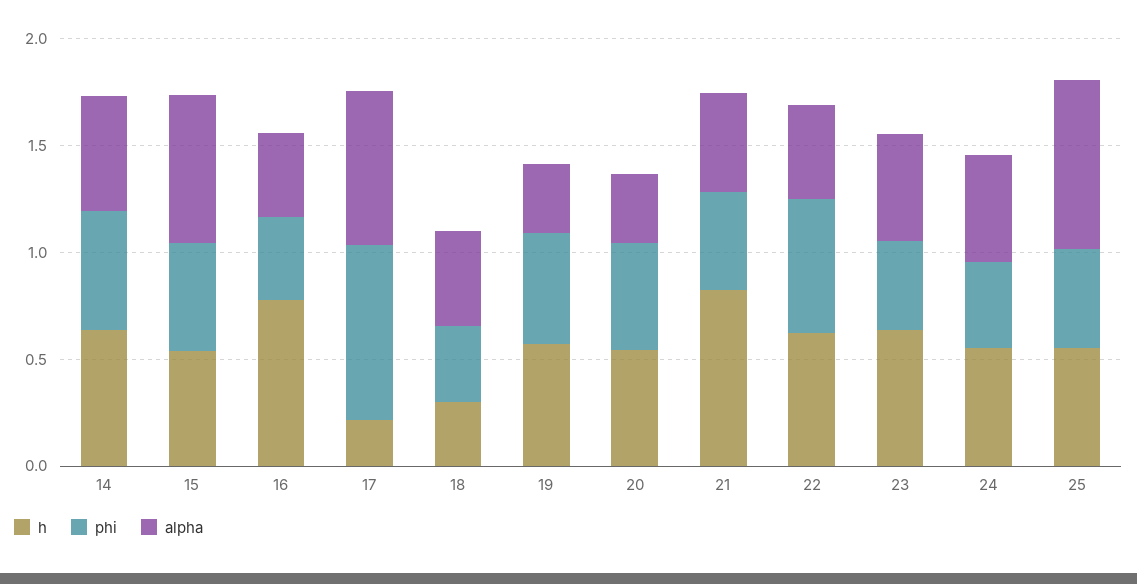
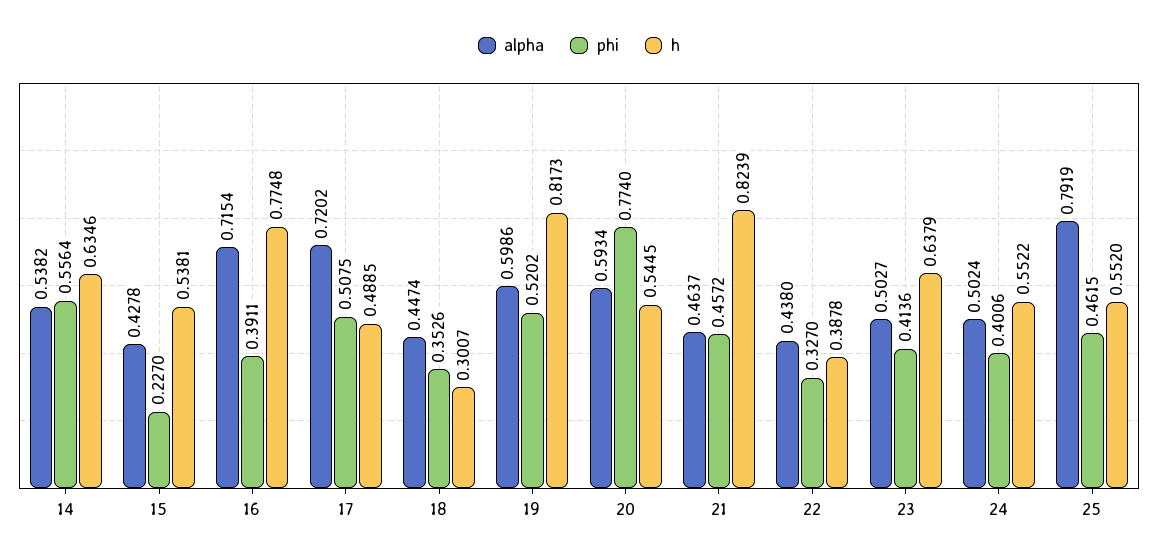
phi, 15: 0.5 -> 0.227
alpha, 15: 0.7 -> 0.4278
alpha, 16: 0.4 -> 0.7154
h, 17: 0.2 -> 0.4885
phi, 17: 0.8 -> 0.5075
h, 19: 0.6 -> 0.8173
alpha, 19: 0.3 -> 0.5986
phi, 20: 0.5 -> 0.774
alpha, 20: 0.3 -> 0.5934
h, 22: 0.6 -> 0.3878
phi, 22: 0.6 -> 0.327

